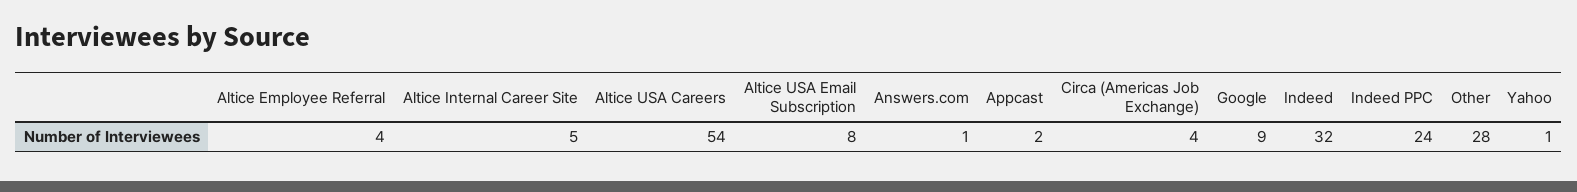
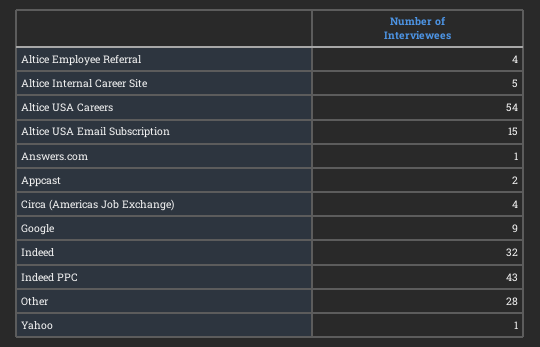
Altice USA Email Subscription: 8 -> 15
Indeed PPC: 24 -> 43

